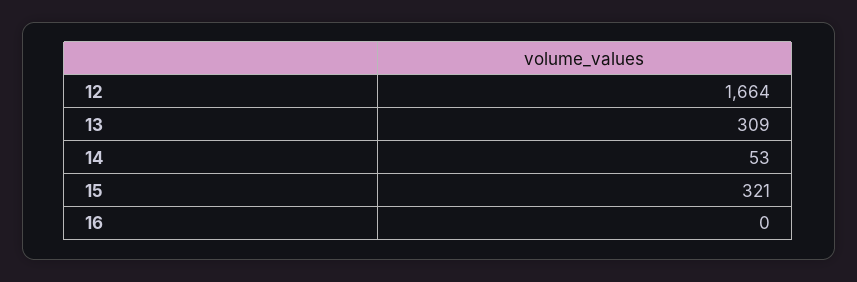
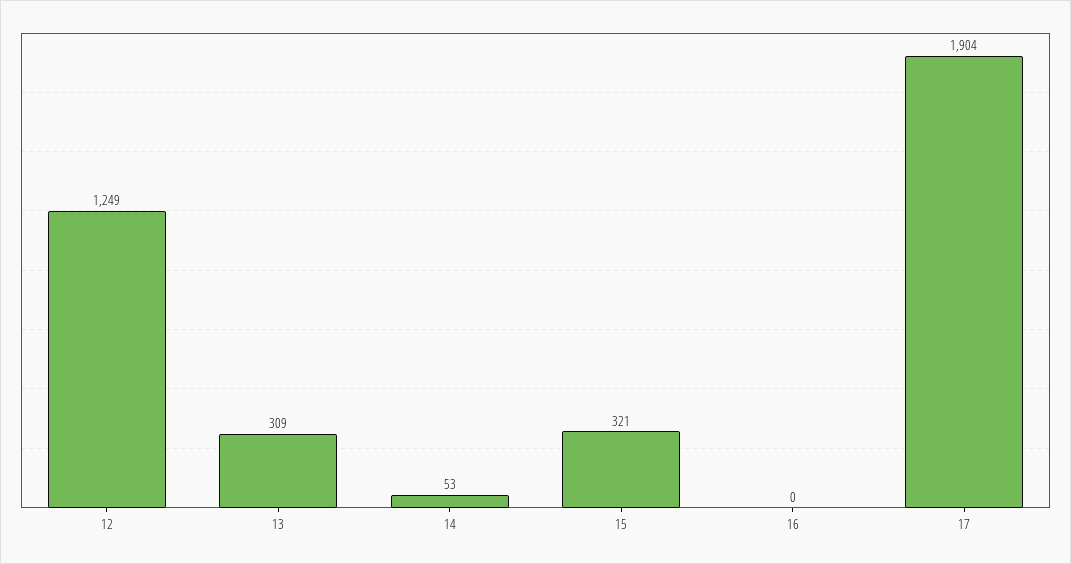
12: 1664 -> 1249
17: none -> 1904

